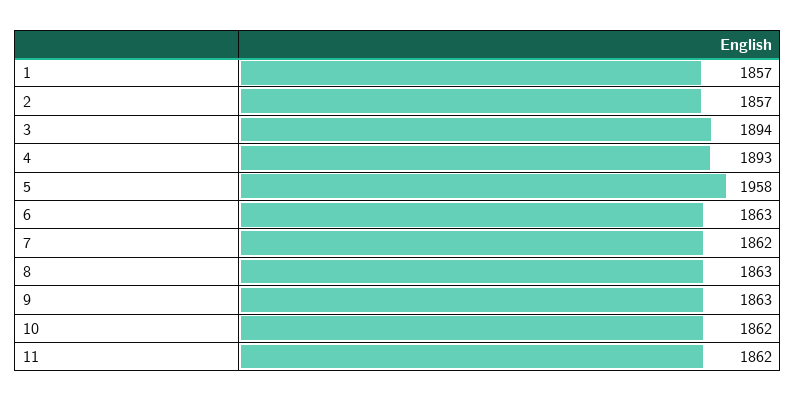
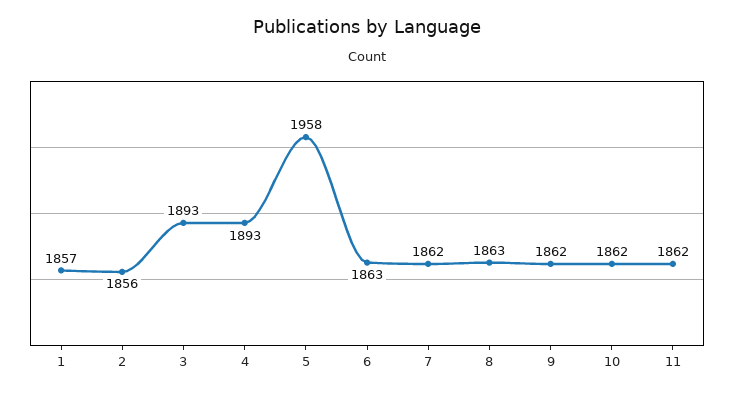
2: 1857 -> 1856
3: 1894 -> 1893
9: 1863 -> 1862

